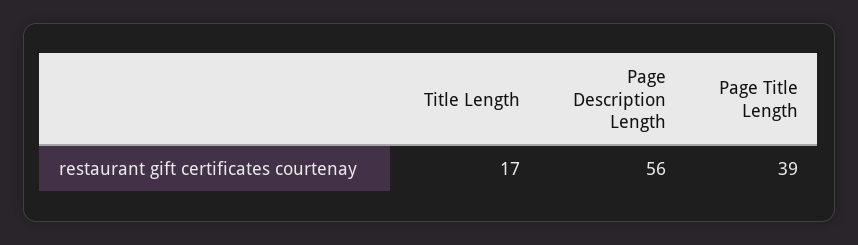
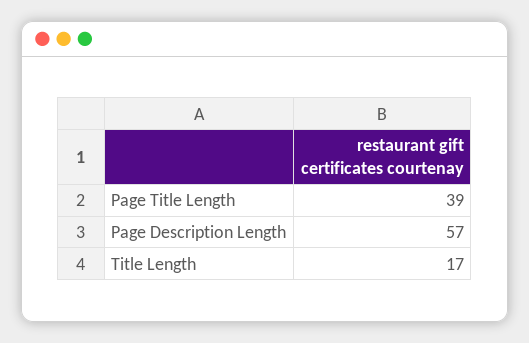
Page Description Length: 56 -> 57

